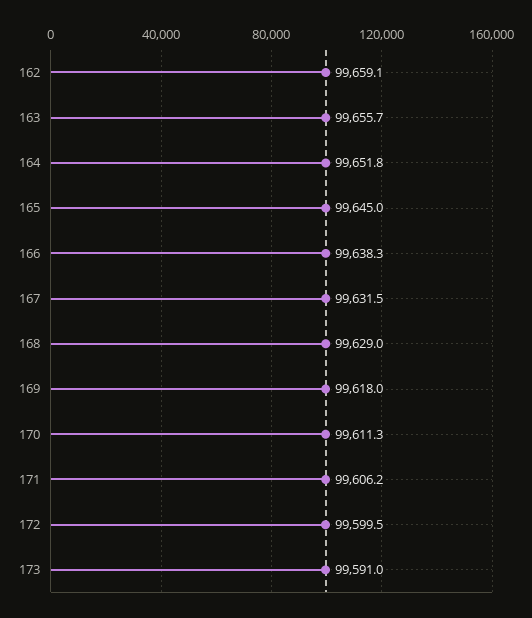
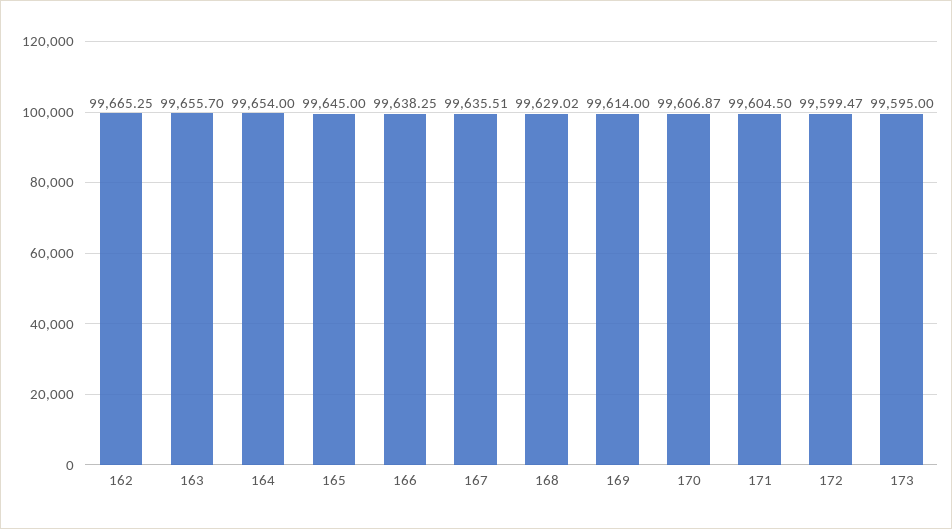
162: 99659.1 -> 99665.25
164: 99651.8 -> 99654
167: 99631.5 -> 99635.51
169: 99618 -> 99614
170: 99611.3 -> 99606.87
171: 99606.2 -> 99604.5
173: 99591 -> 99595

